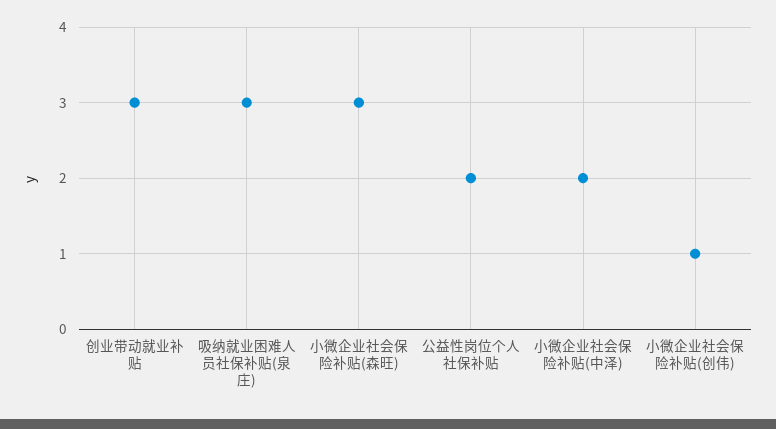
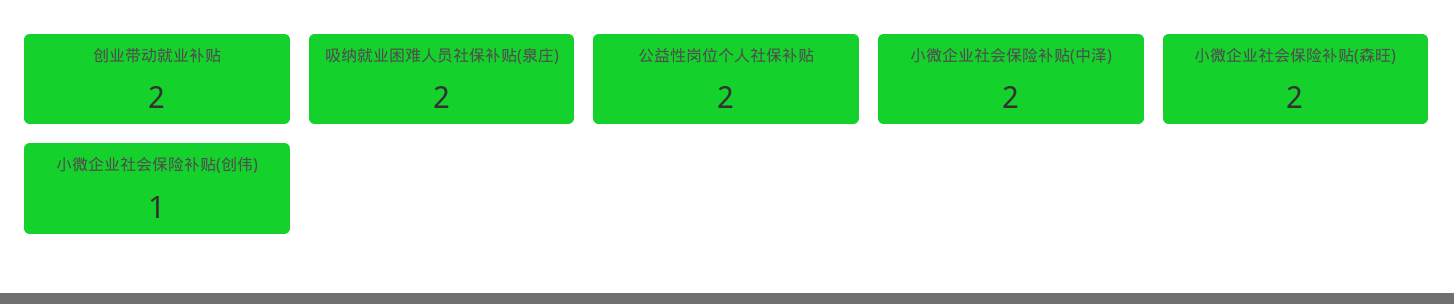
创业带动就业补贴: 3 -> 2
吸纳就业困难人员社保补贴(泉庄): 3 -> 2
小微企业社会保险补贴(森旺): 3 -> 2

